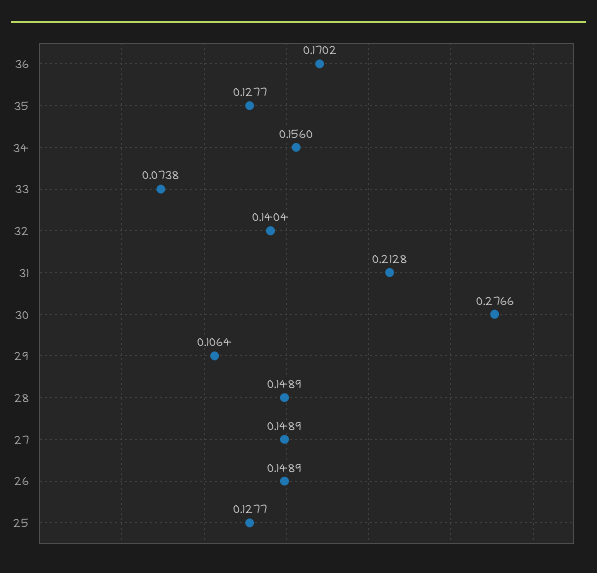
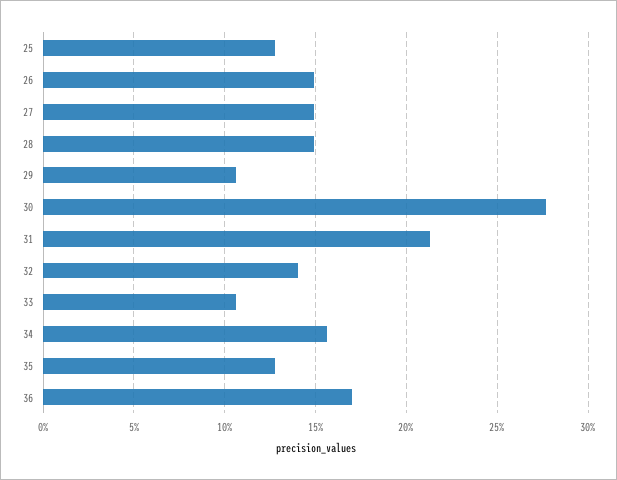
33: 0.0738 -> 0.105

